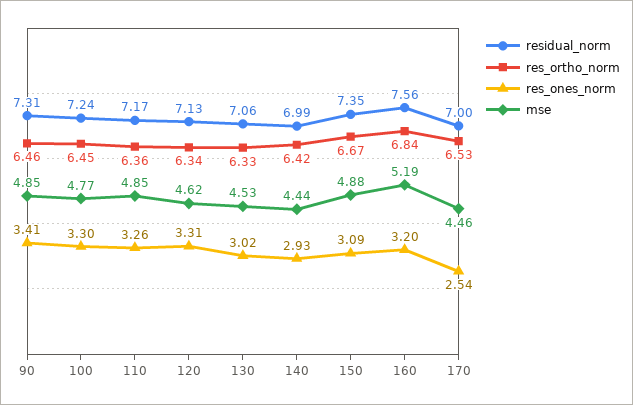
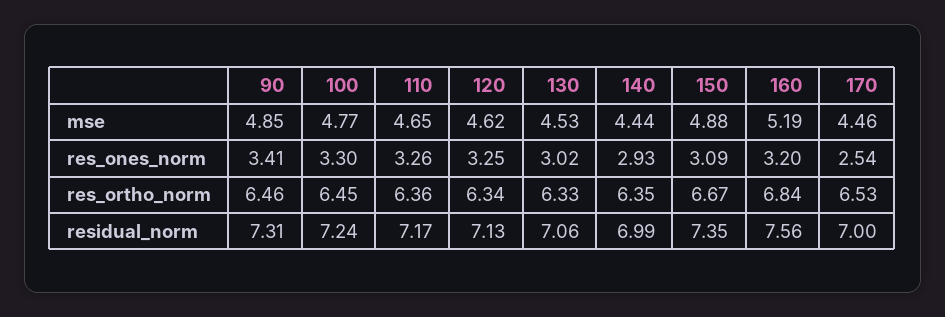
mse, 110: 4.85 -> 4.65
res_ones_norm, 120: 3.31 -> 3.25
res_ortho_norm, 140: 6.42 -> 6.35

